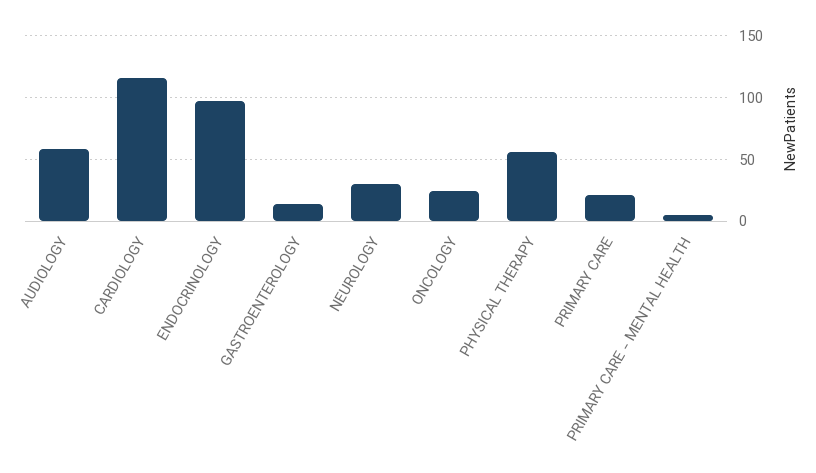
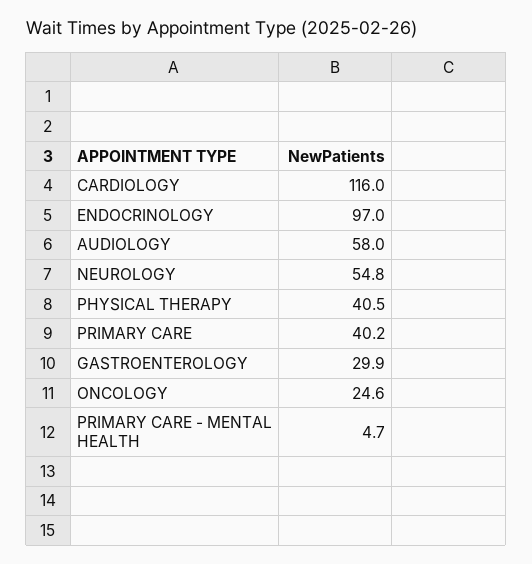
GASTROENTEROLOGY: 15 -> 29.9
NEUROLOGY: 30 -> 54.8
PHYSICAL THERAPY: 55 -> 40.5
PRIMARY CARE: 20 -> 40.2

